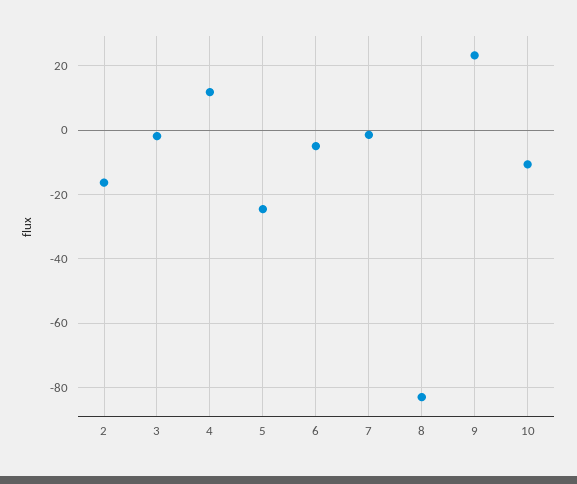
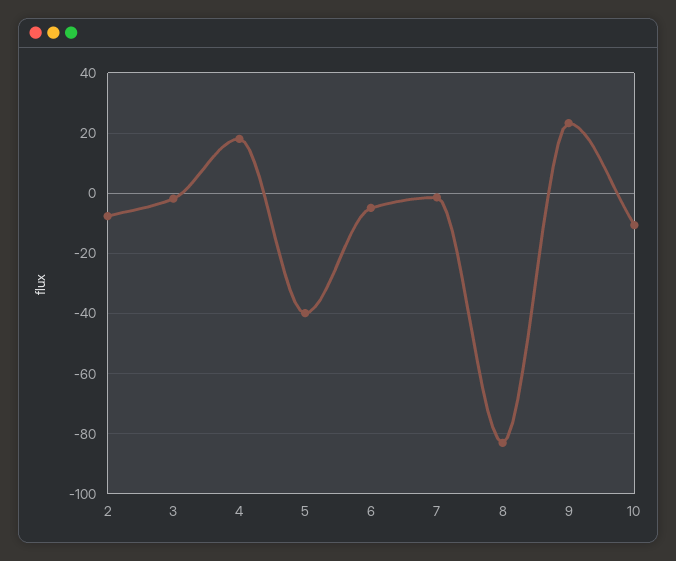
2: -16 -> -8
4: 12 -> 18
5: -24 -> -40

